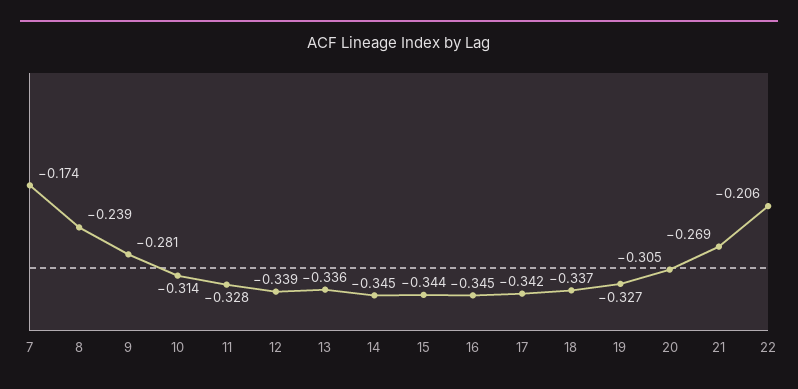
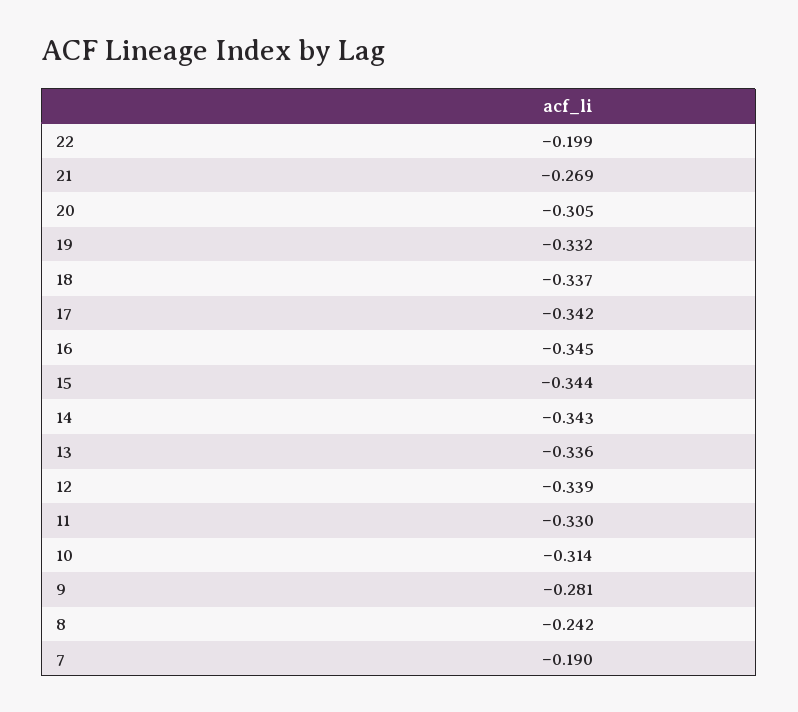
7: -0.174 -> -0.19
8: -0.239 -> -0.242
11: -0.328 -> -0.33
14: -0.345 -> -0.343
19: -0.327 -> -0.332
22: -0.206 -> -0.199

